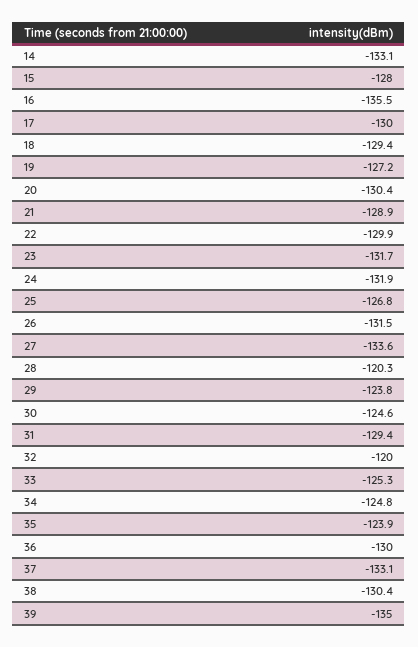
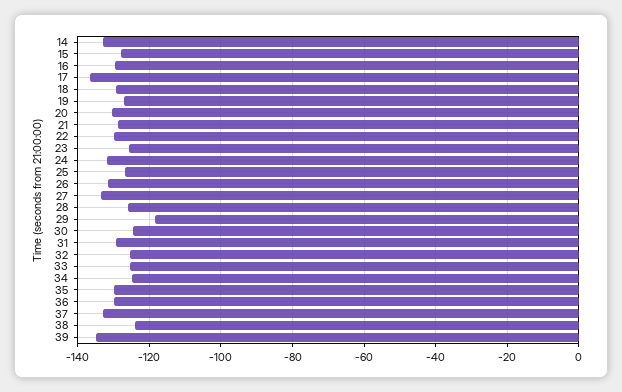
16: -135.5 -> -130
17: -130 -> -136
23: -131.7 -> -126
28: -120.3 -> -126
29: -123.8 -> -118
32: -120 -> -126
35: -123.9 -> -130
38: -130.4 -> -124

